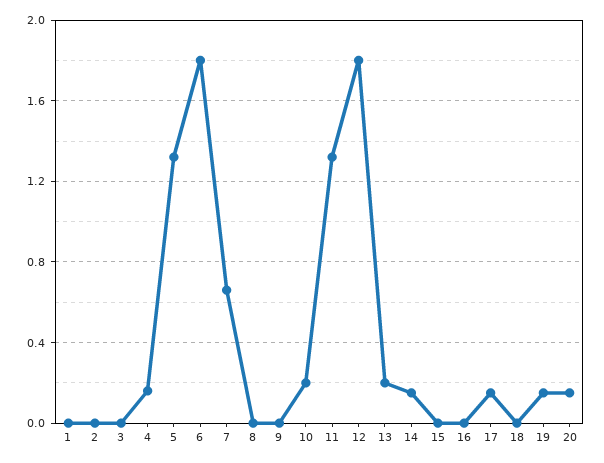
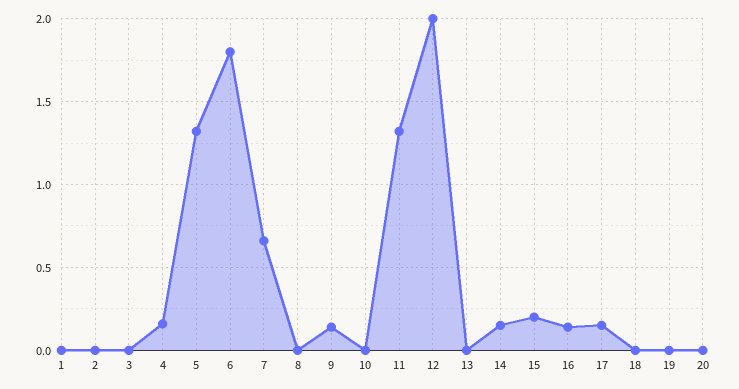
9: 0 -> 0.15
10: 0.2 -> 0
12: 1.8 -> 2
13: 0.2 -> 0
15: 0 -> 0.2
16: 0 -> 0.15
19: 0.15 -> 0
20: 0.15 -> 0

